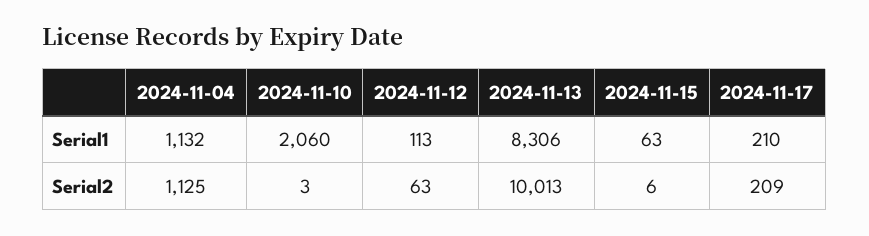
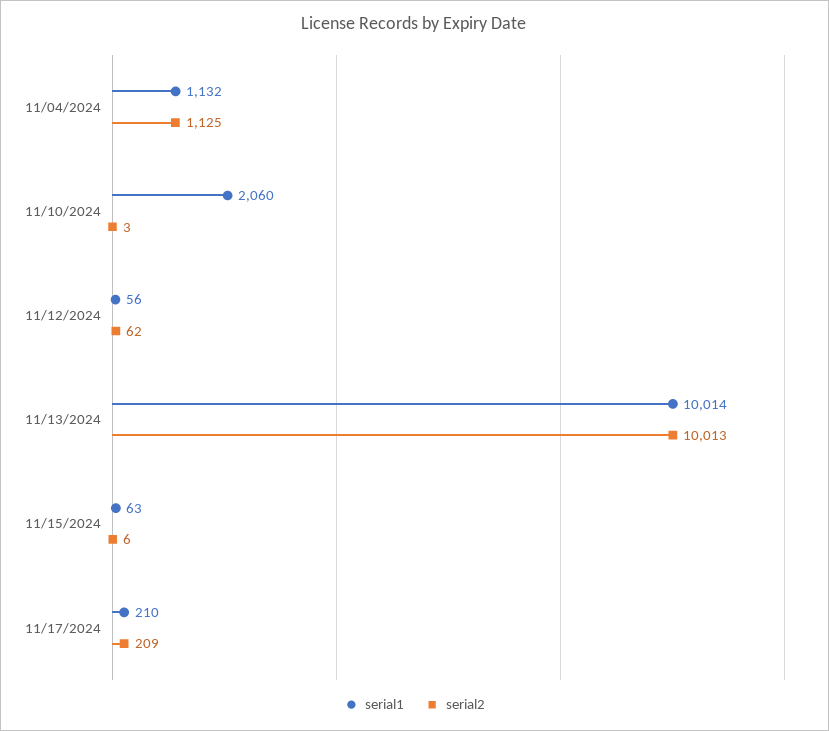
Serial1, 2024-11-12: 113 -> 56
Serial1, 2024-11-13: 8306 -> 10014
Serial2, 2024-11-12: 63 -> 62

